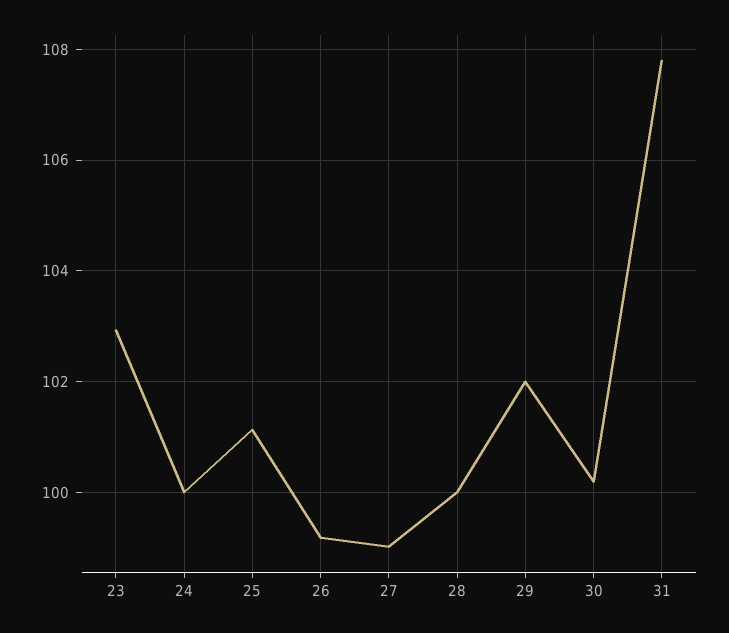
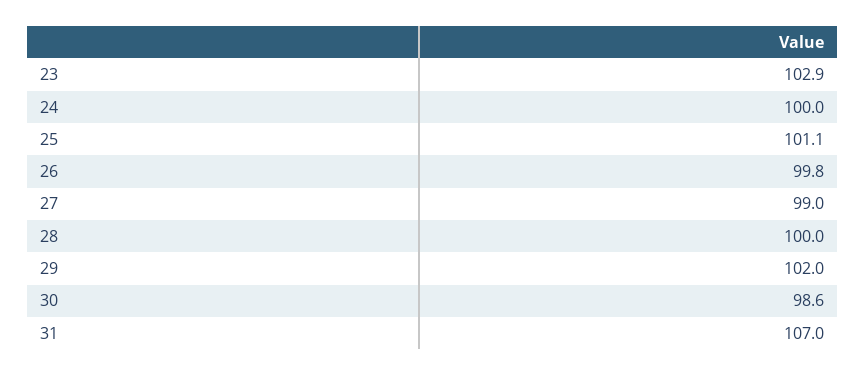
26: 99.2 -> 99.8
30: 100.2 -> 98.6
31: 107.8 -> 107

